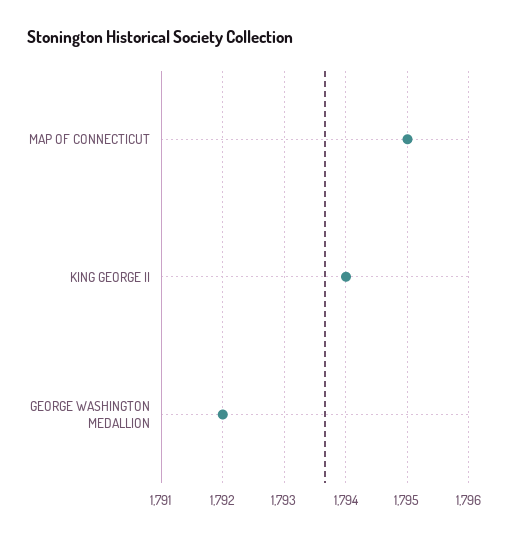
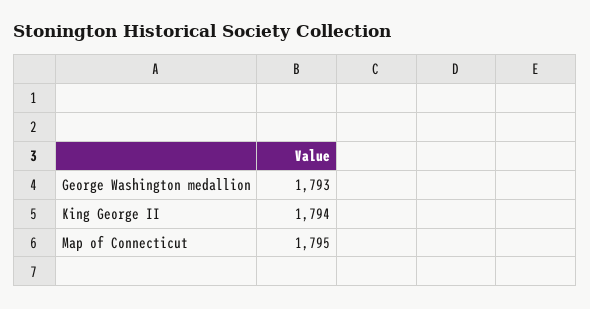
GEORGE WASHINGTON MEDALLION: 1792 -> 1793

